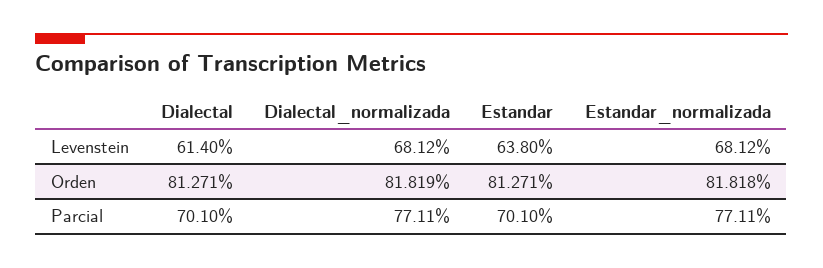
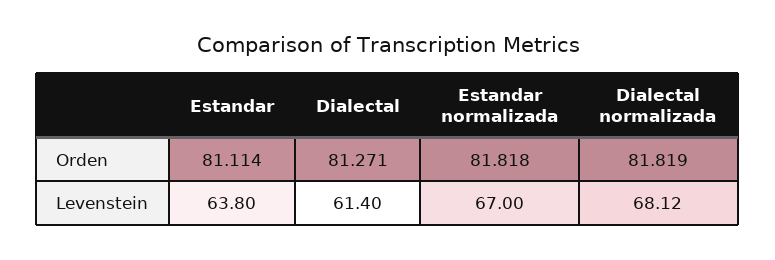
Estandar_normalizada, Levenstein: 68.12 -> 67
Estandar, Orden: 81.271 -> 81.114
Dialectal, Parcial: 70.1 -> none
Dialectal_normalizada, Parcial: 77.11 -> none
Estandar, Parcial: 70.1 -> none
Estandar_normalizada, Parcial: 77.11 -> none

